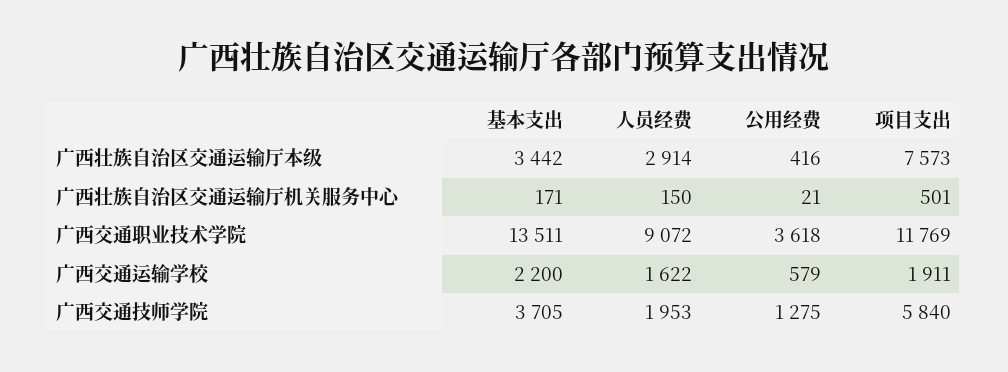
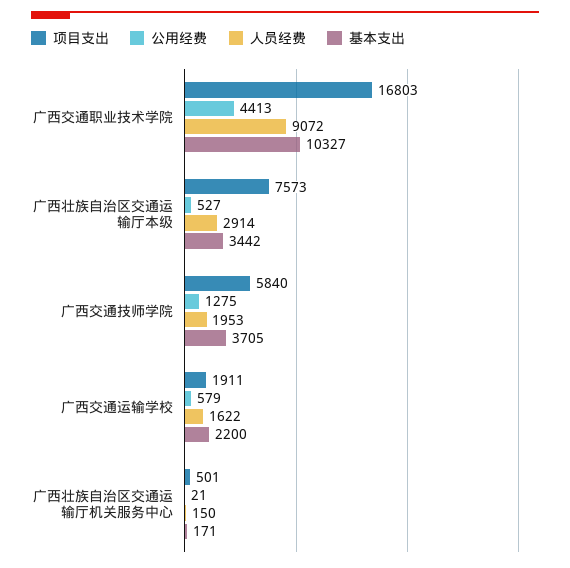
公用经费, 广西壮族自治区交通运输厅本级: 416 -> 527
基本支出, 广西交通职业技术学院: 13511 -> 10327
公用经费, 广西交通职业技术学院: 3618 -> 4413
项目支出, 广西交通职业技术学院: 11769 -> 16803

